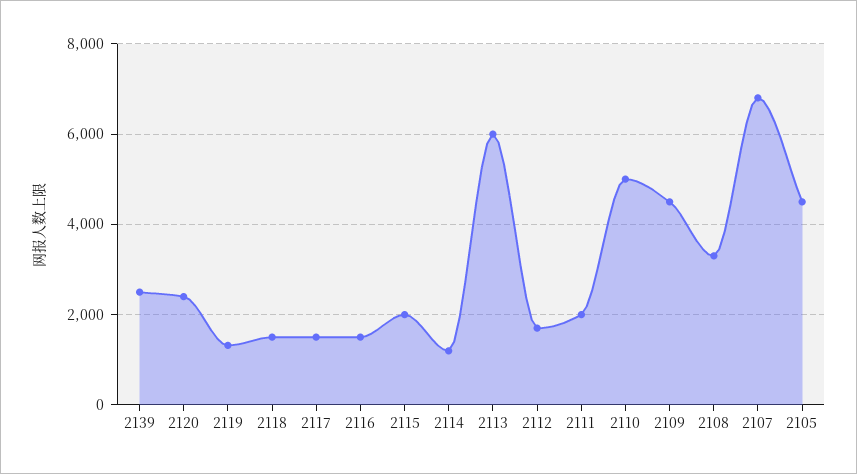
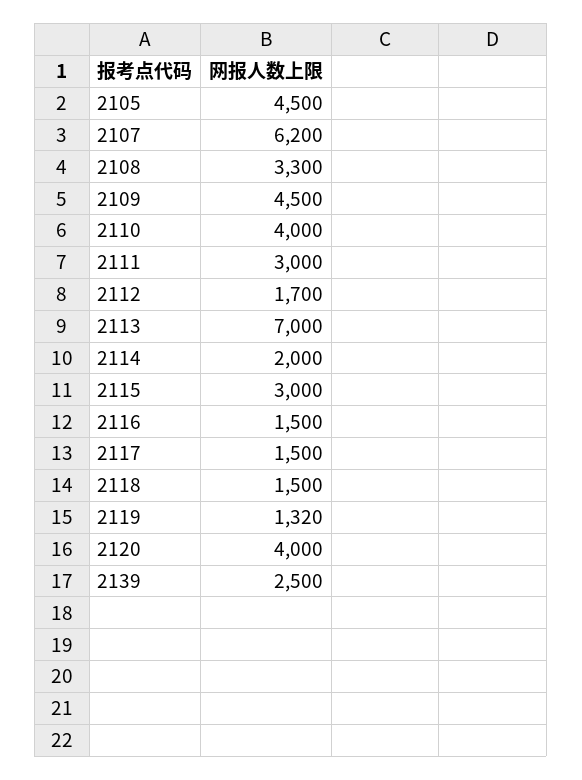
2120: 2400 -> 4000
2115: 2000 -> 3000
2114: 1200 -> 2000
2113: 6000 -> 7000
2111: 2000 -> 3000
2110: 5000 -> 4000
2107: 6800 -> 6200

